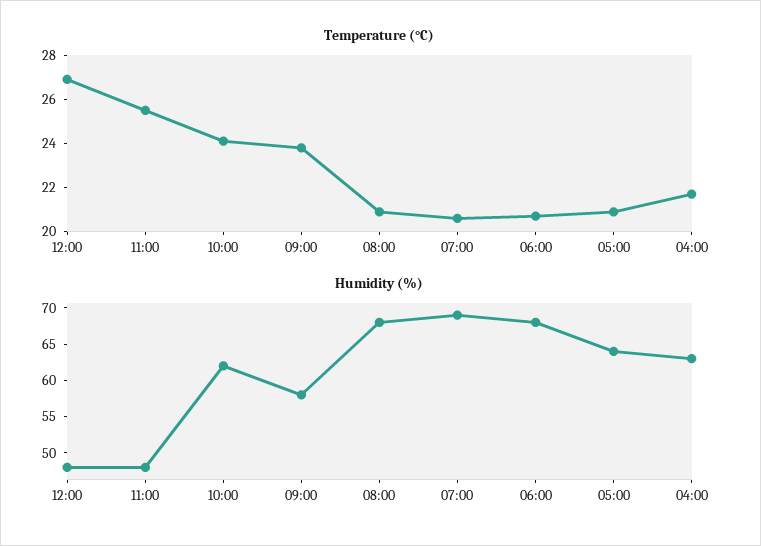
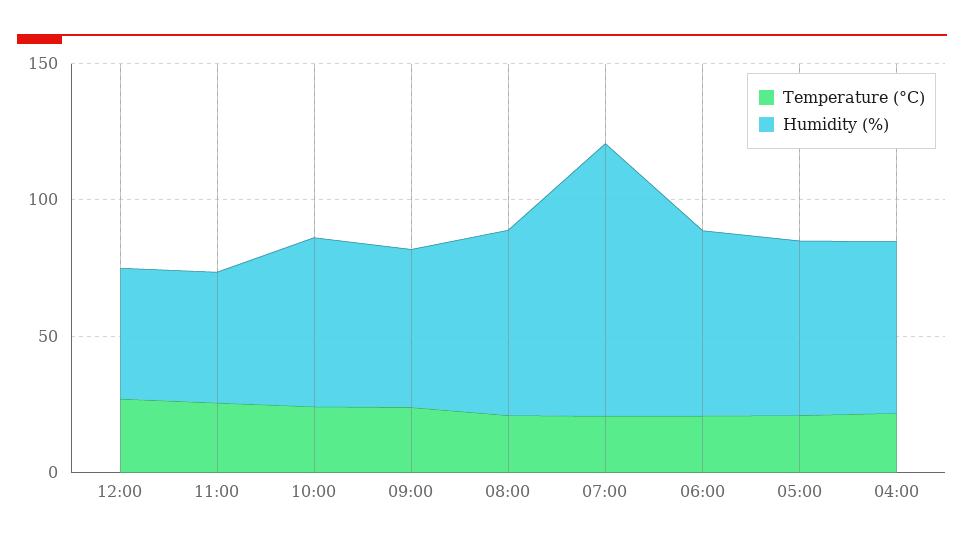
Humidity (%), 07:00: 70 -> 100

